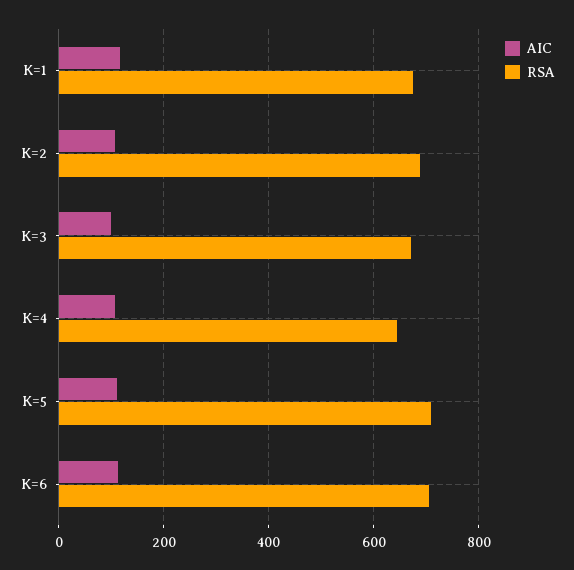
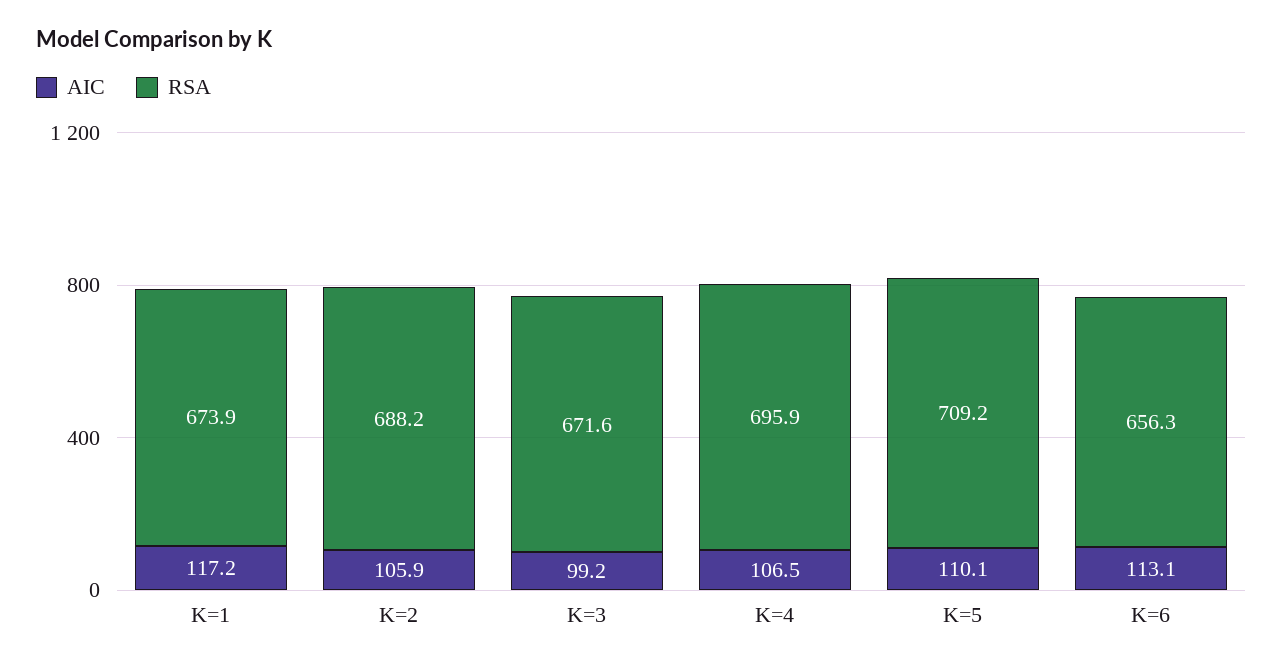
RSA, K=4: 640 -> 695.9
RSA, K=6: 700 -> 656.3

